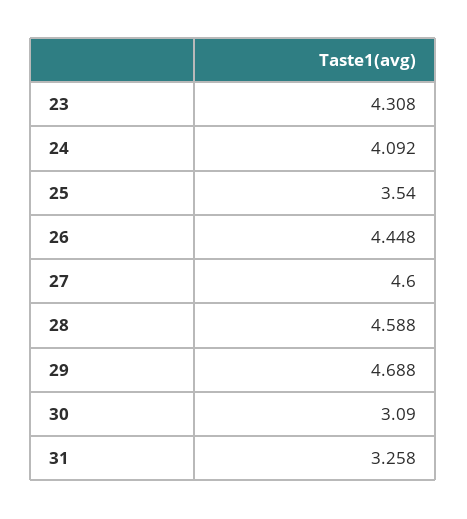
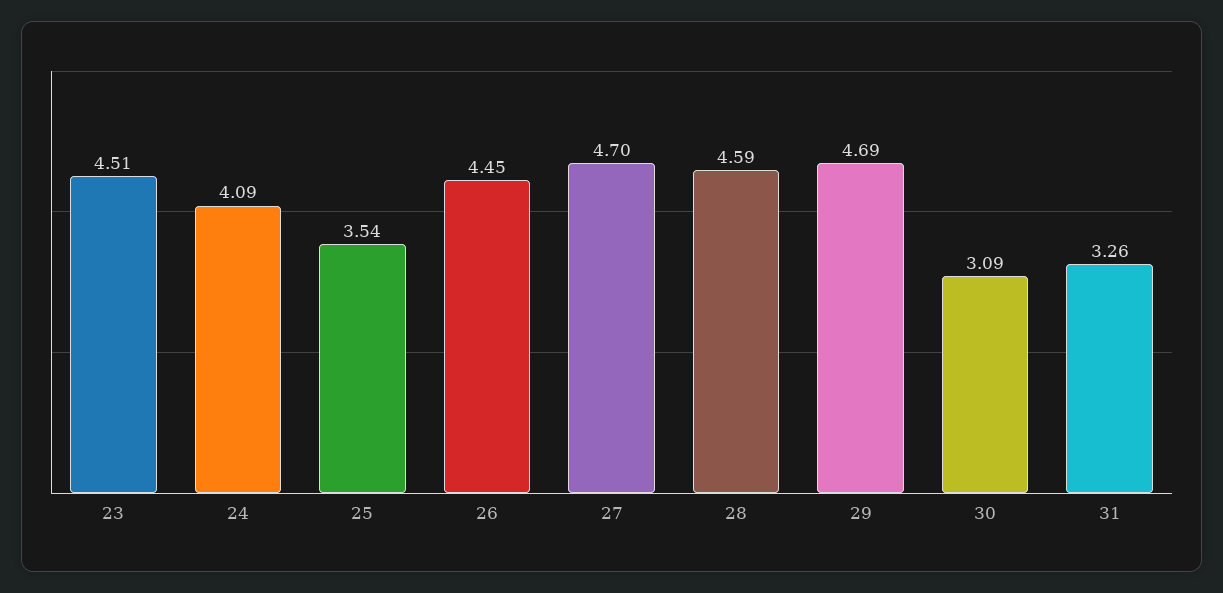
23: 4.308 -> 4.51
27: 4.6 -> 4.7

